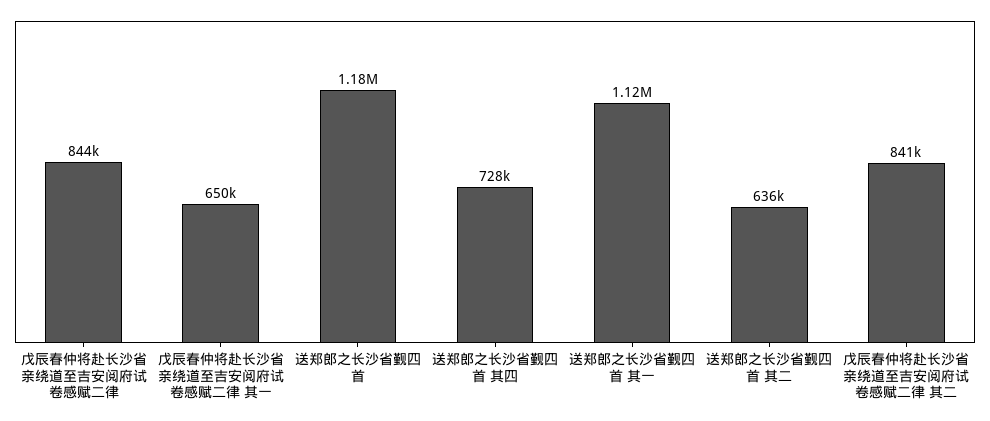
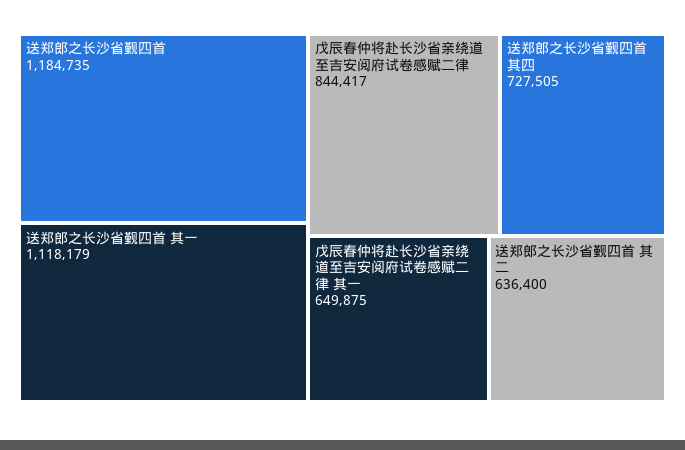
戊辰春仲将赴长沙省亲绕道至吉安阅府试卷感赋二律 其二: 841000 -> none

